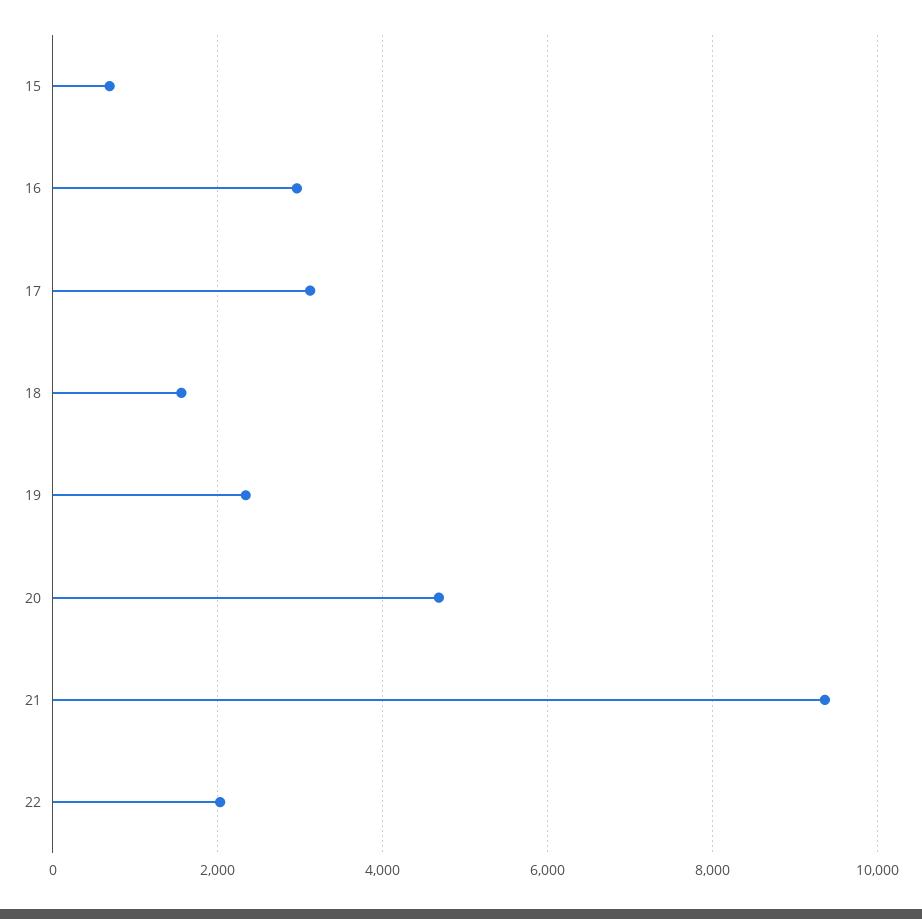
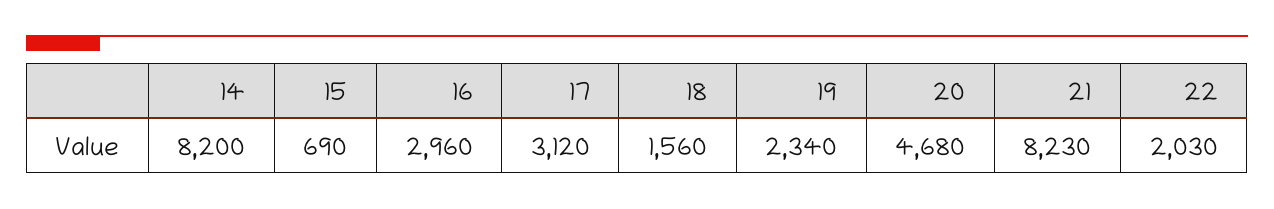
21: 9400 -> 8230
14: none -> 8200

